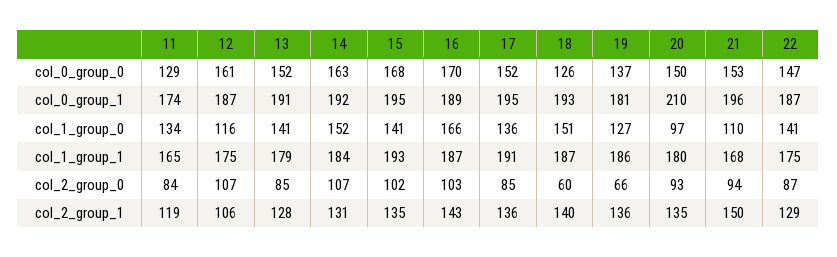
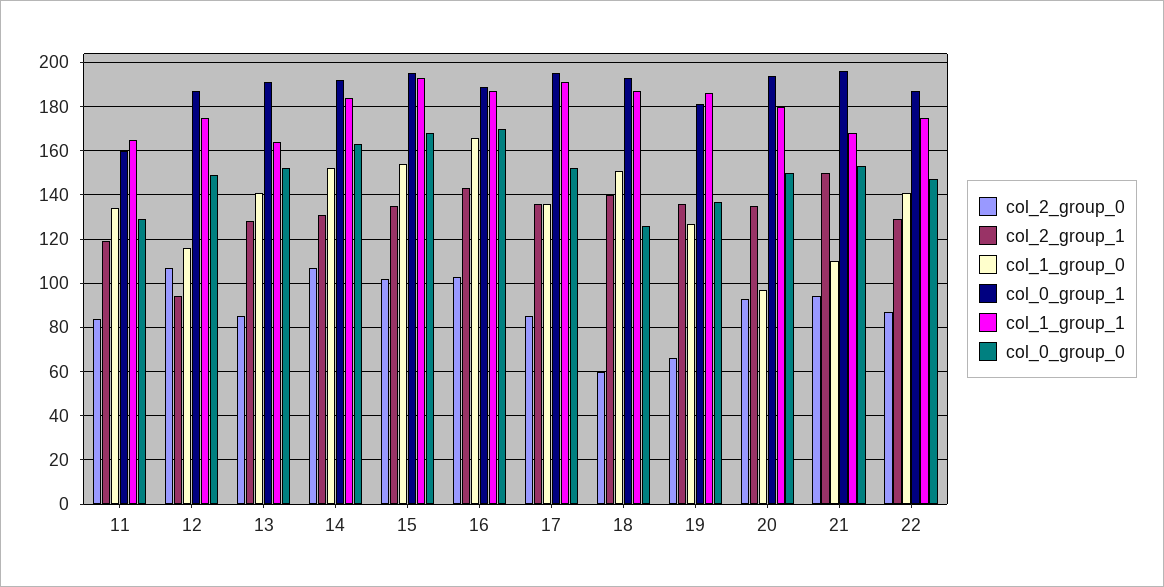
col_0_group_0, 12: 161 -> 150
col_0_group_1, 11: 174 -> 160
col_0_group_1, 20: 210 -> 195
col_1_group_0, 15: 141 -> 155
col_1_group_1, 13: 179 -> 165
col_2_group_1, 12: 106 -> 95

